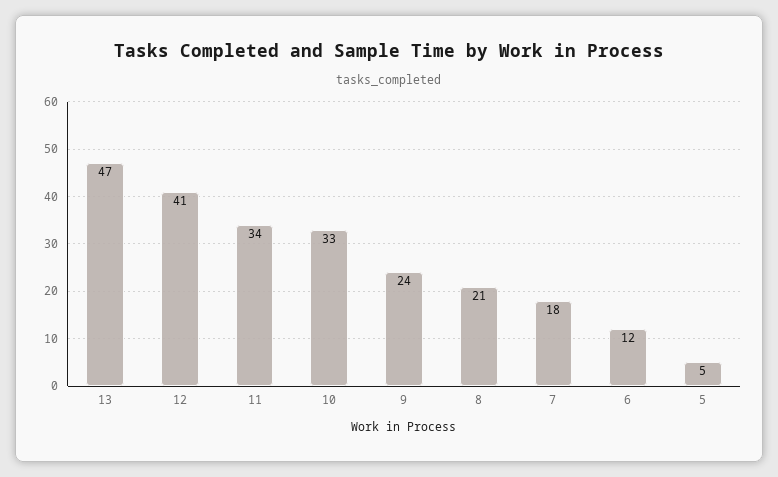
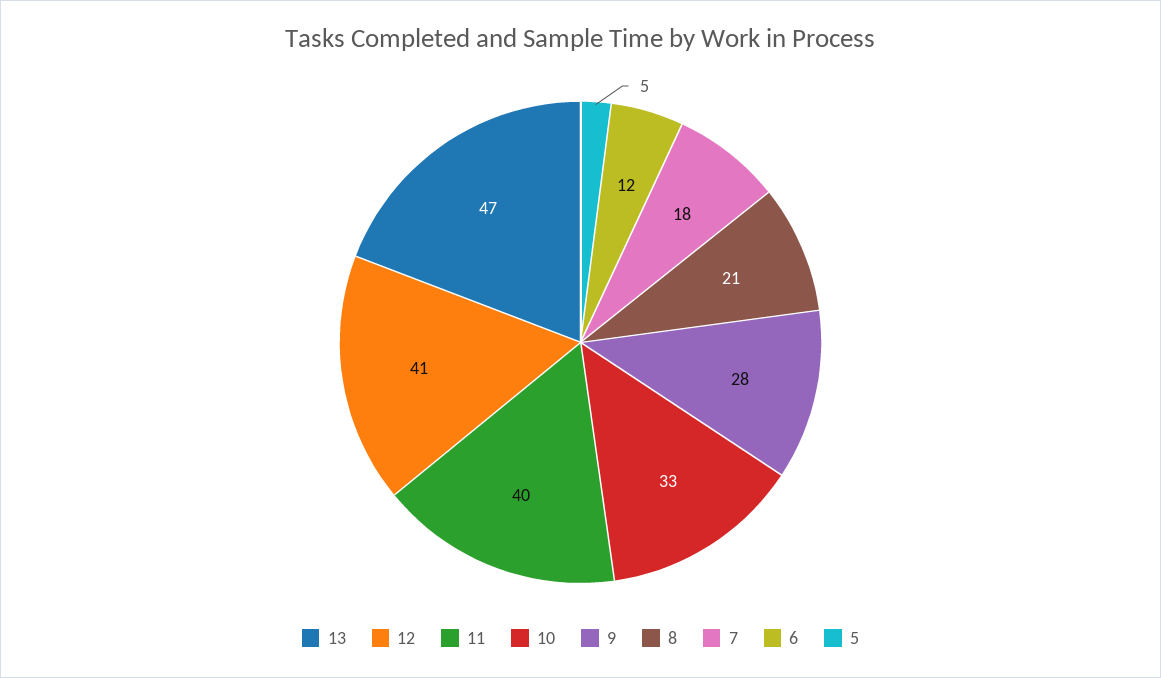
11: 34 -> 40
9: 24 -> 28

